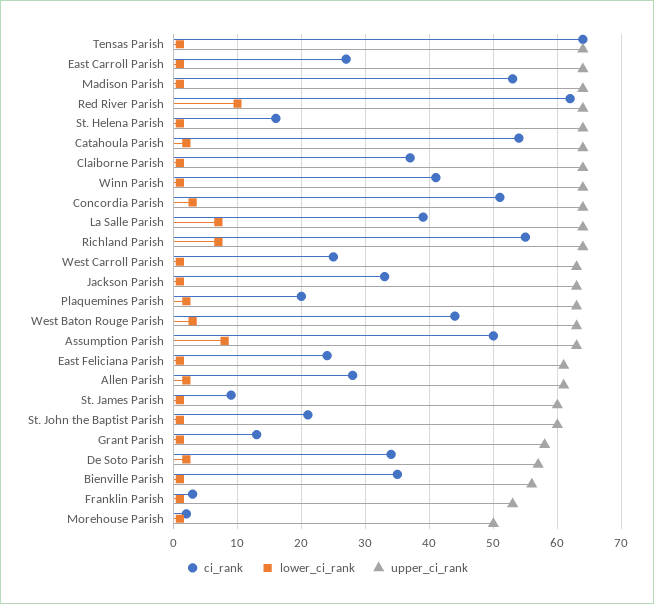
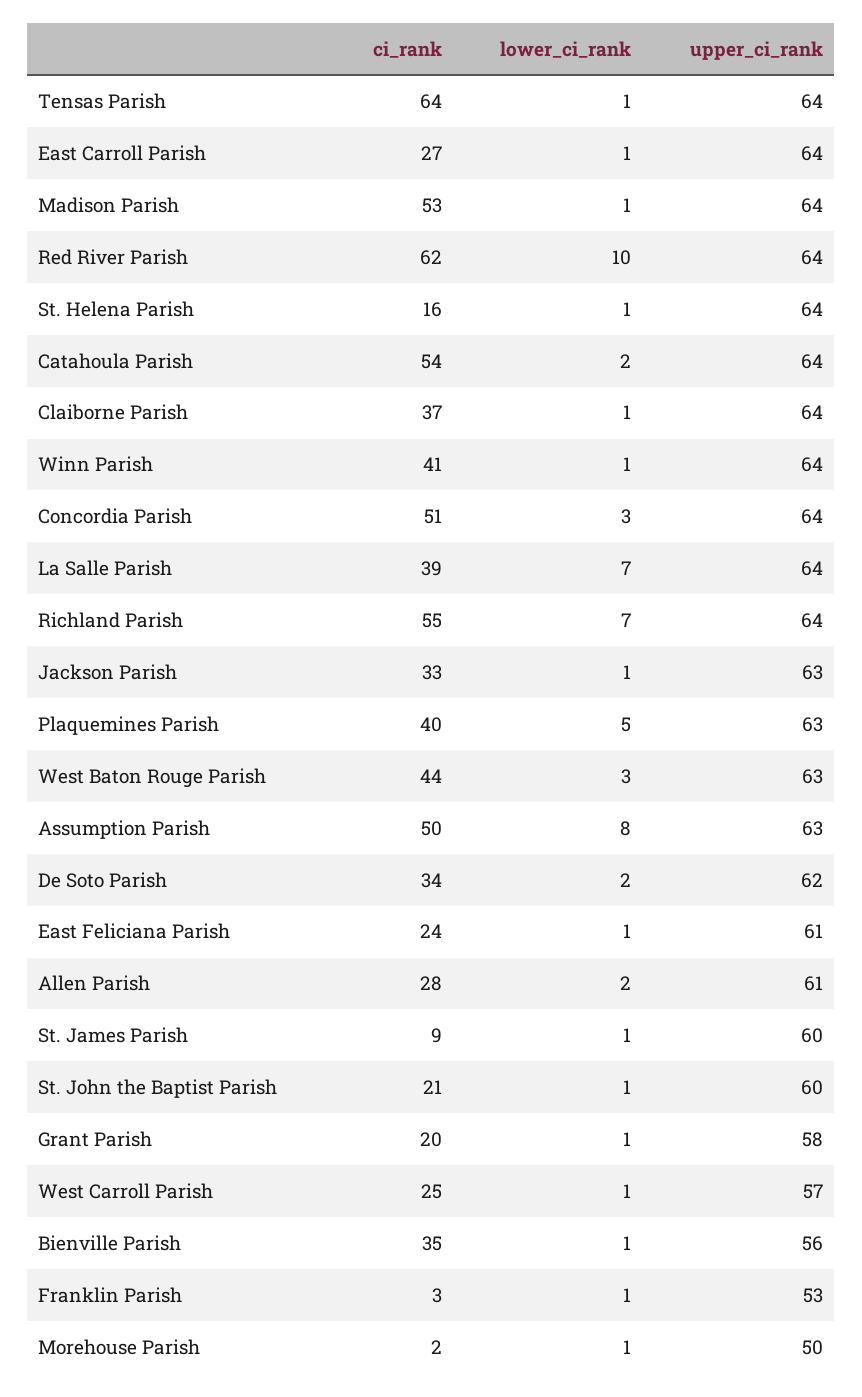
upper_ci_rank, West Carroll Parish: 63 -> 57
ci_rank, Plaquemines Parish: 20 -> 40
lower_ci_rank, Plaquemines Parish: 2 -> 5
ci_rank, Grant Parish: 13 -> 20
upper_ci_rank, De Soto Parish: 57 -> 62

